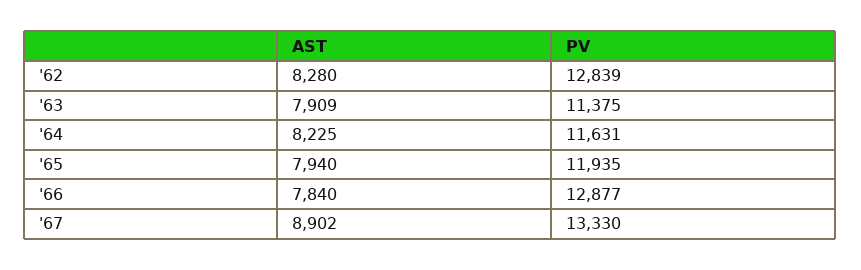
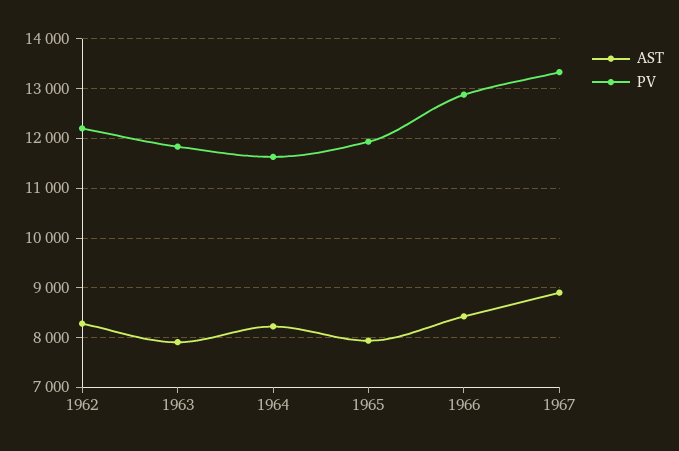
PV, '62: 12839 -> 12200
PV, '63: 11375 -> 11800
AST, '66: 7840 -> 8400

